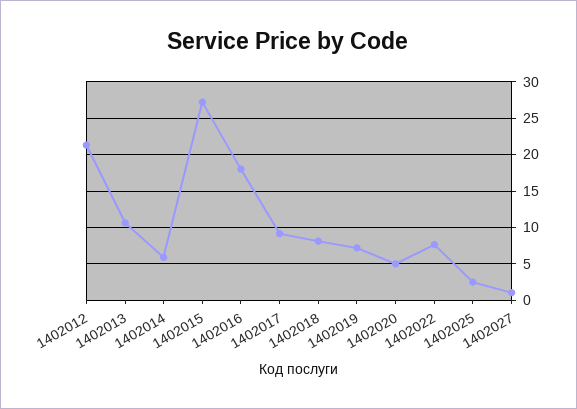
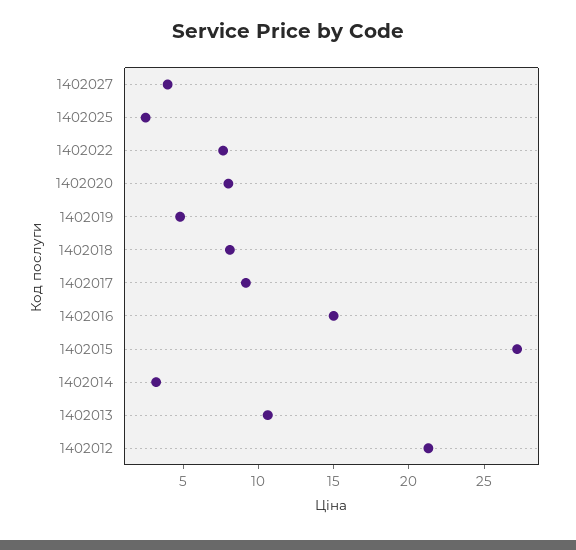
1402014: 6 -> 3
1402016: 18 -> 15
1402019: 7 -> 5
1402020: 5 -> 8
1402027: 1 -> 4

